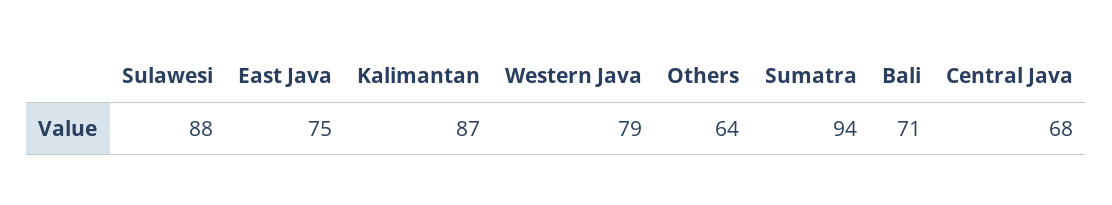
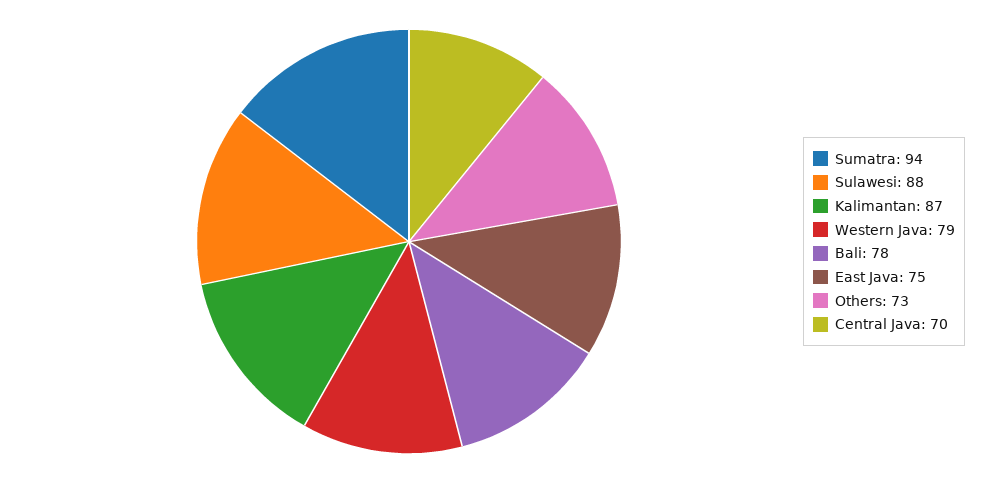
Others: 64 -> 73
Bali: 71 -> 78
Central Java: 68 -> 70

